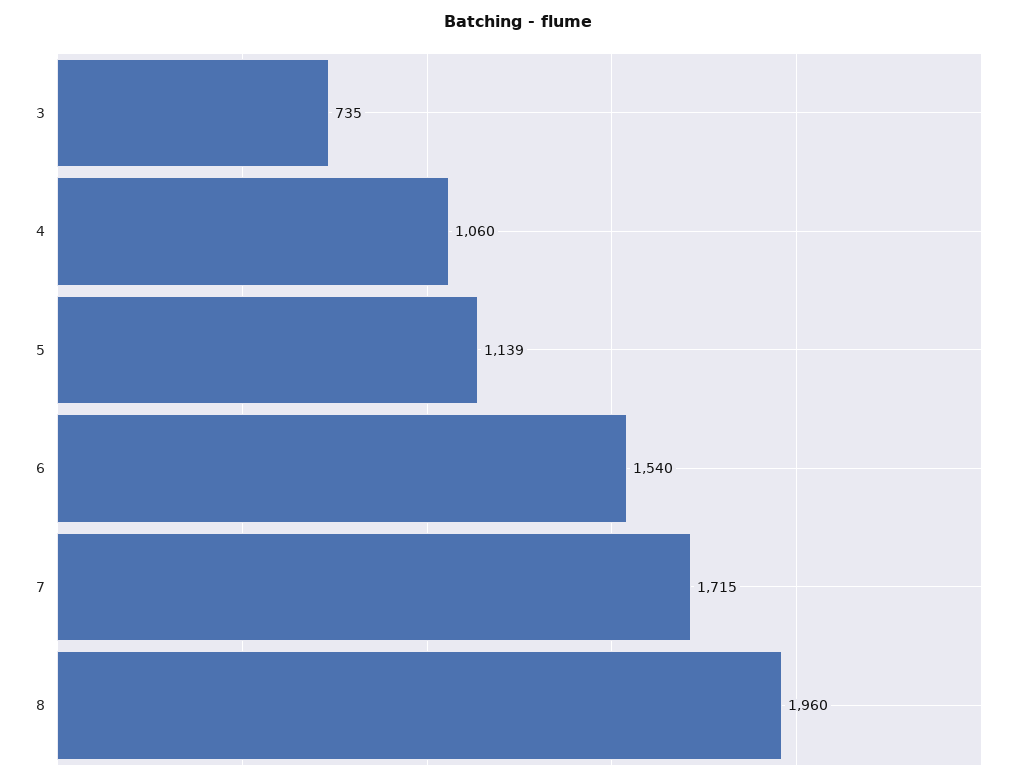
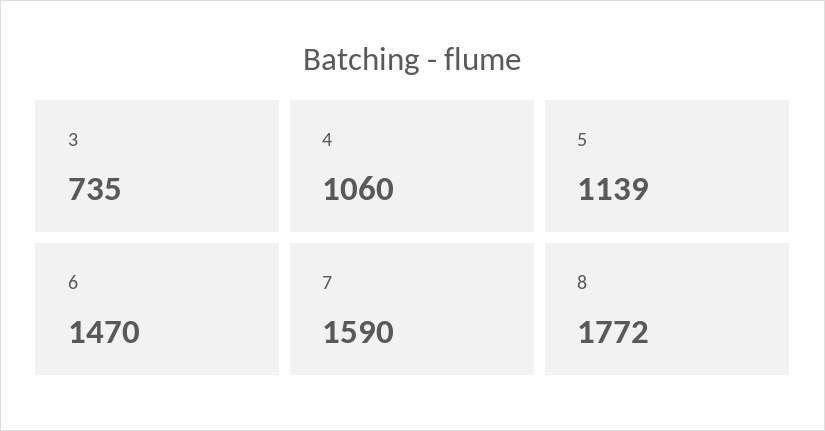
6: 1540 -> 1470
7: 1715 -> 1590
8: 1960 -> 1772

